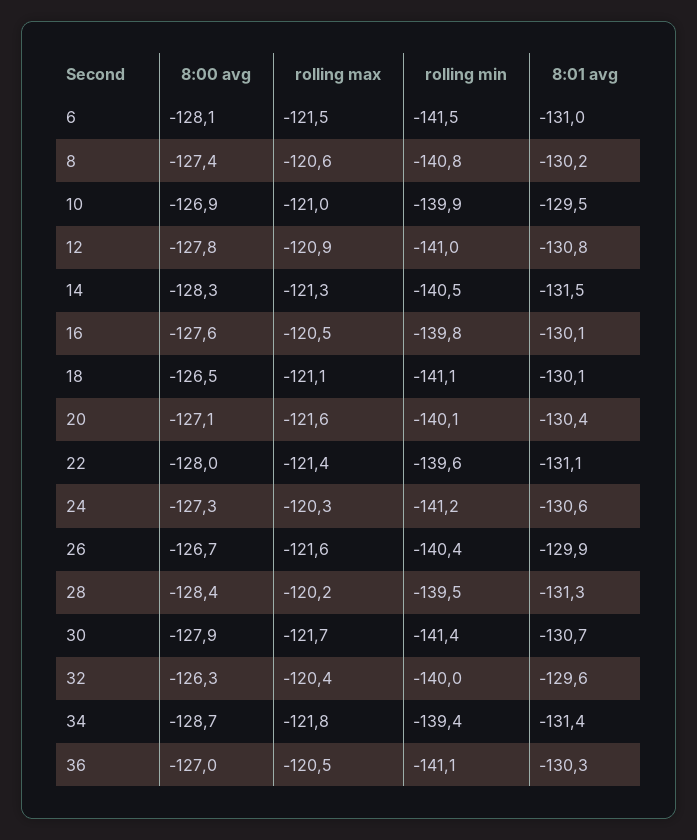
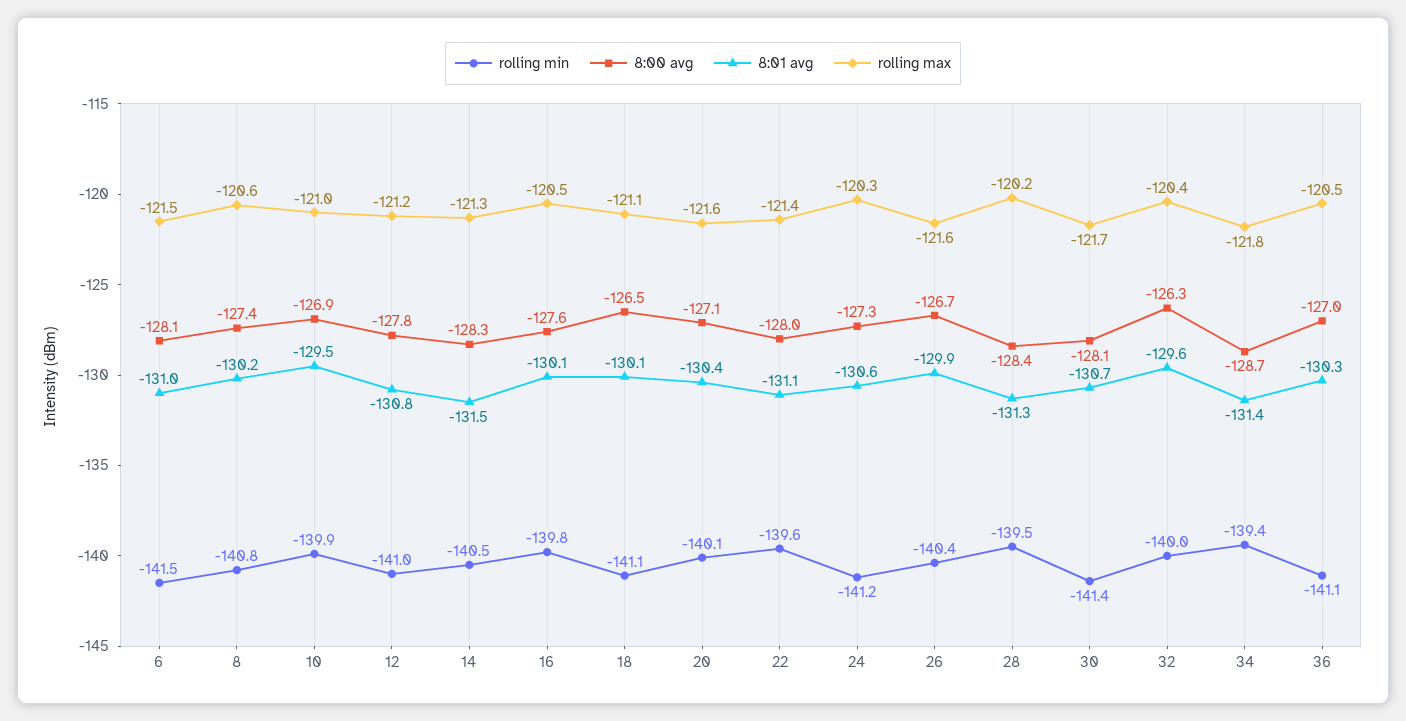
rolling max, 12: -120.9 -> -121.2
8:00 avg, 30: -127.9 -> -128.1

